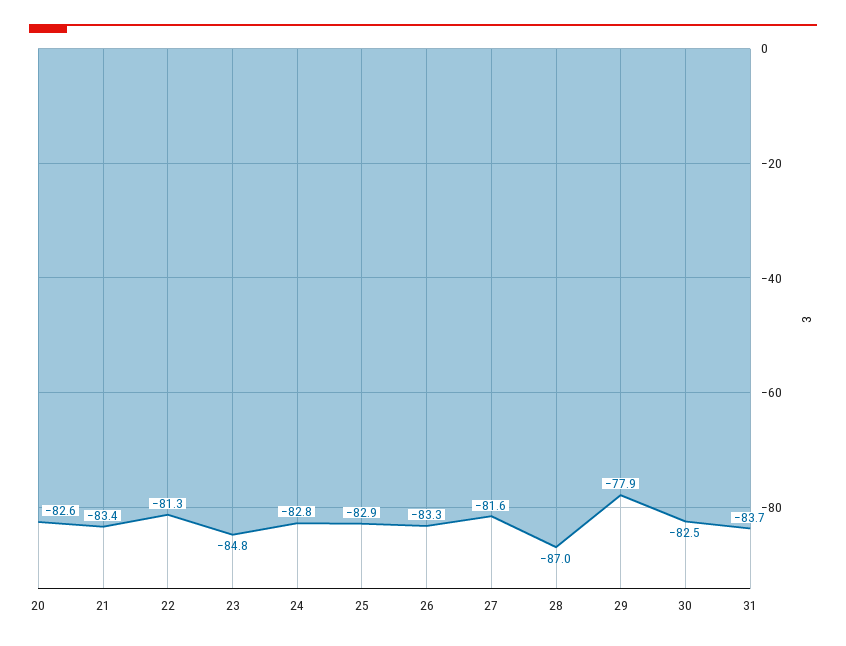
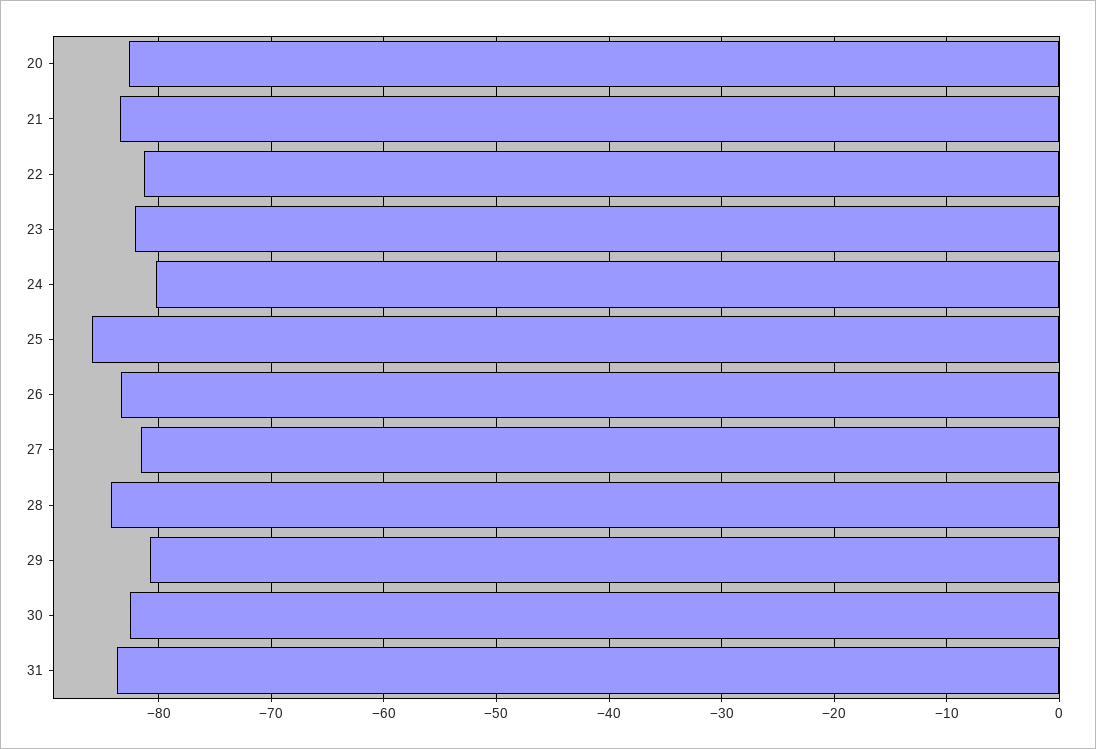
23: -84.8 -> -82
24: -82.8 -> -80
25: -82.9 -> -86
28: -87 -> -84
29: -77.9 -> -81

